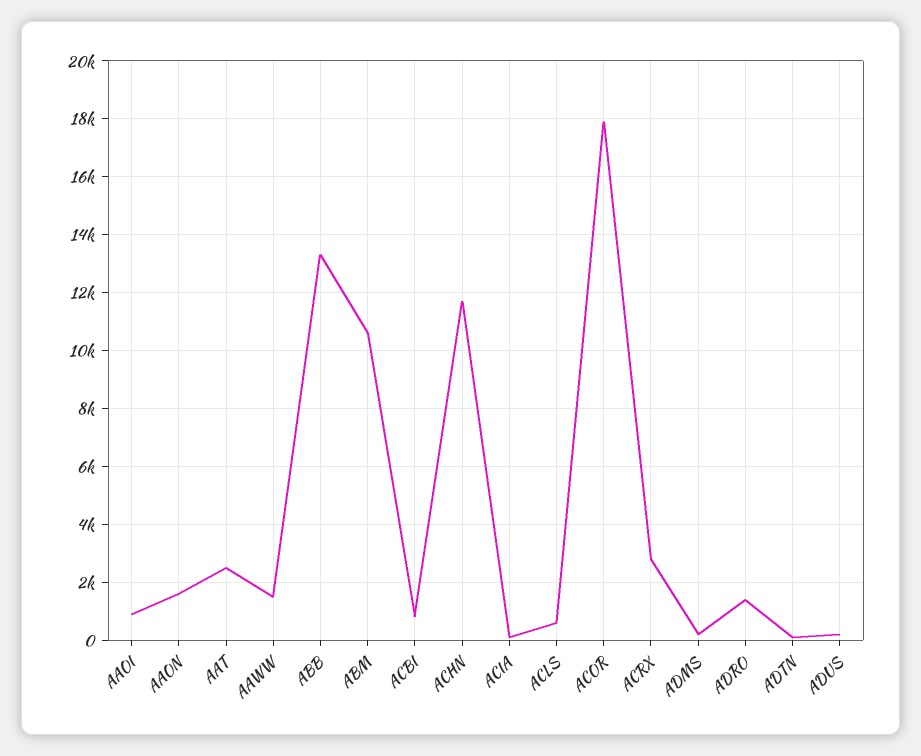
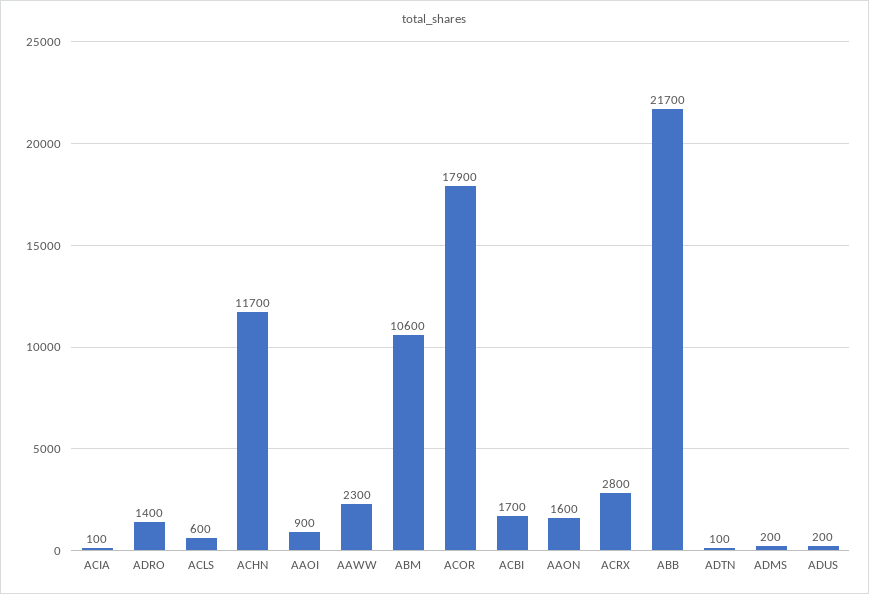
AAT: 2500 -> none
AAWW: 1500 -> 2300
ABB: 13250 -> 21700
ACBI: 750 -> 1700

